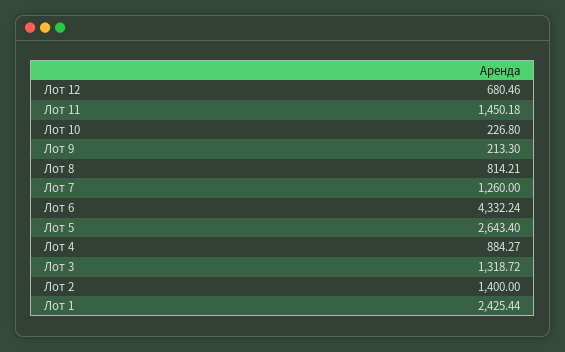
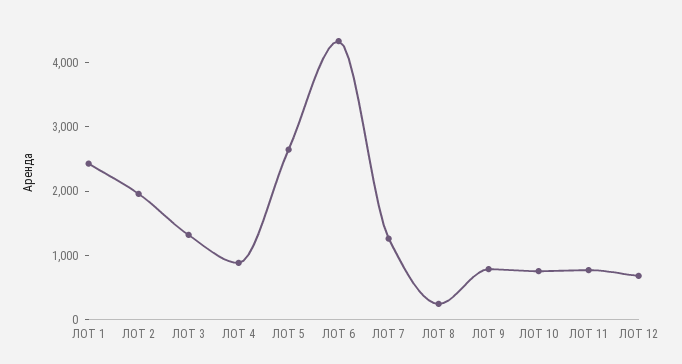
Лот 11: 1450.18 -> 800
Лот 10: 226.8 -> 800
Лот 9: 213.3 -> 800
Лот 8: 814.21 -> 200
Лот 2: 1400 -> 2000

